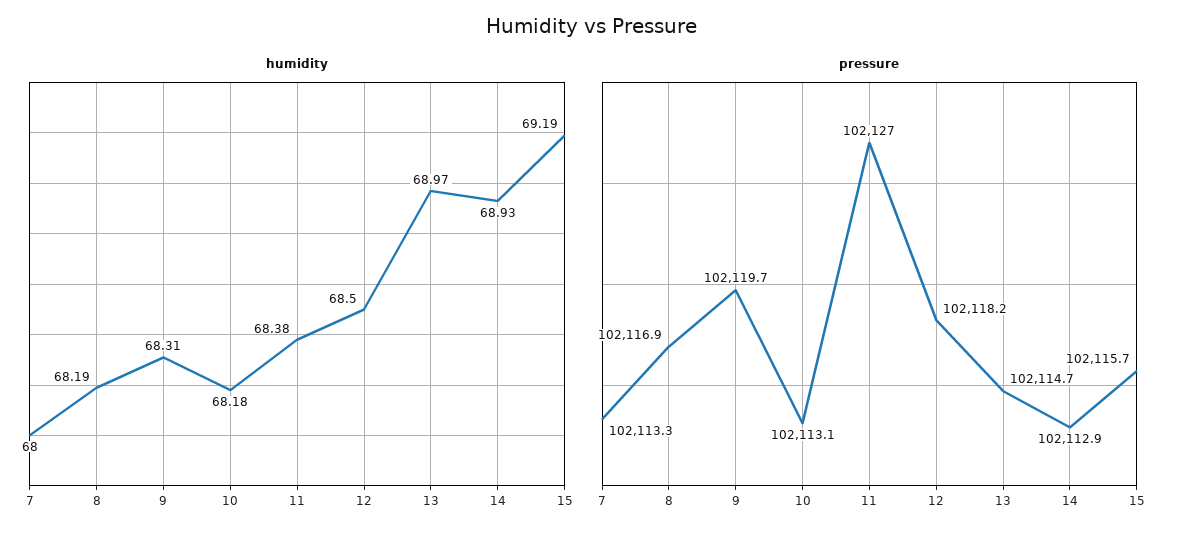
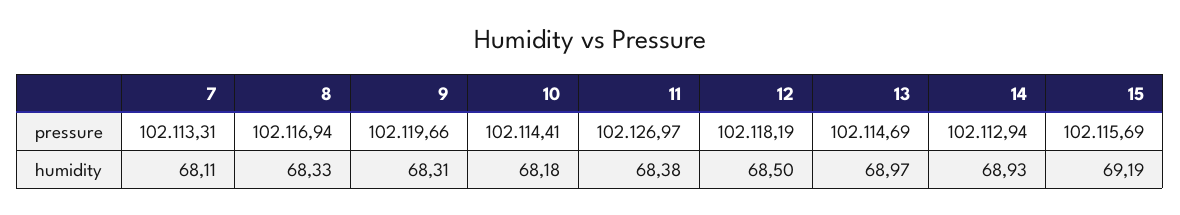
humidity, 7: 68 -> 68.11
humidity, 8: 68.19 -> 68.33
pressure, 10: 102113.1 -> 102114.41

